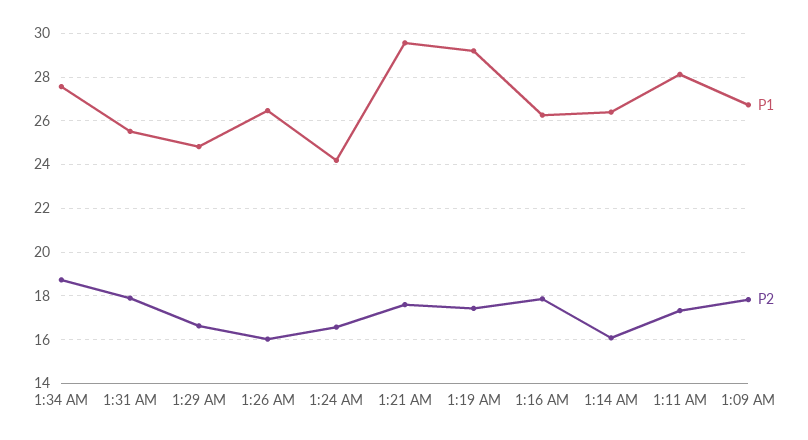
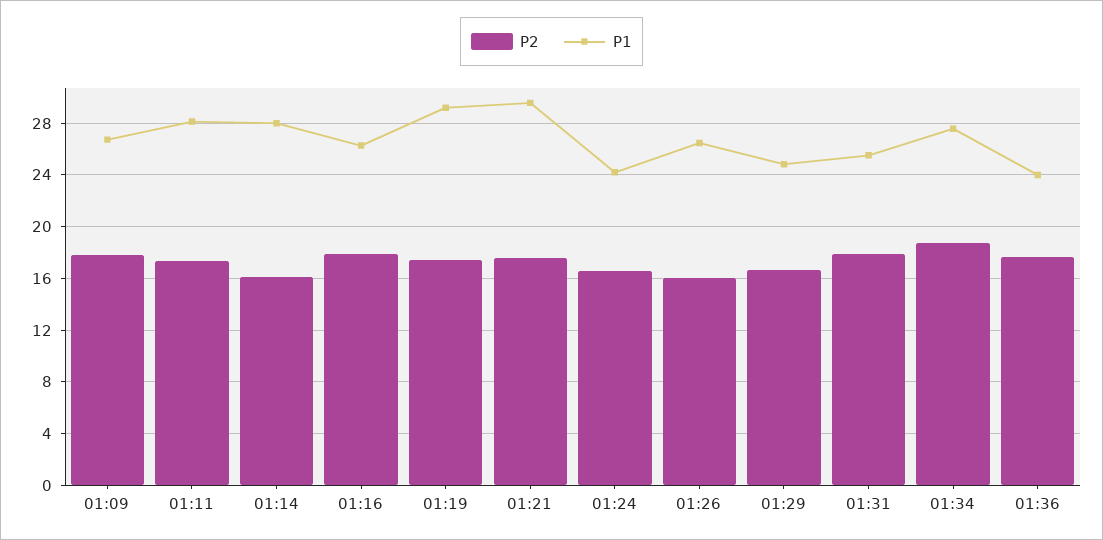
P1, 1:14 AM: 26.5 -> 28
P2, 01:36: none -> 17.5
P1, 01:36: none -> 24

